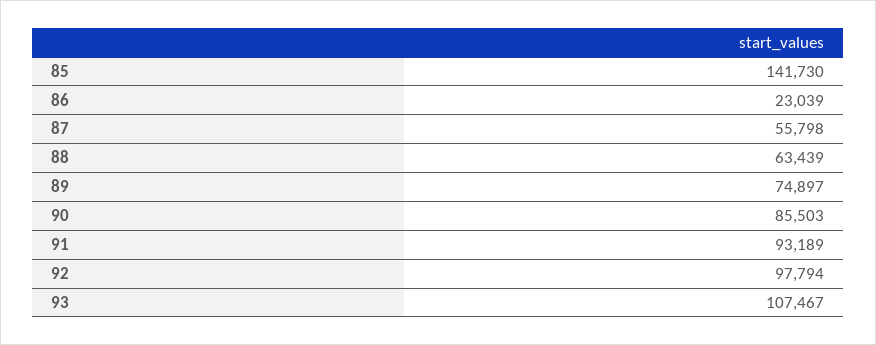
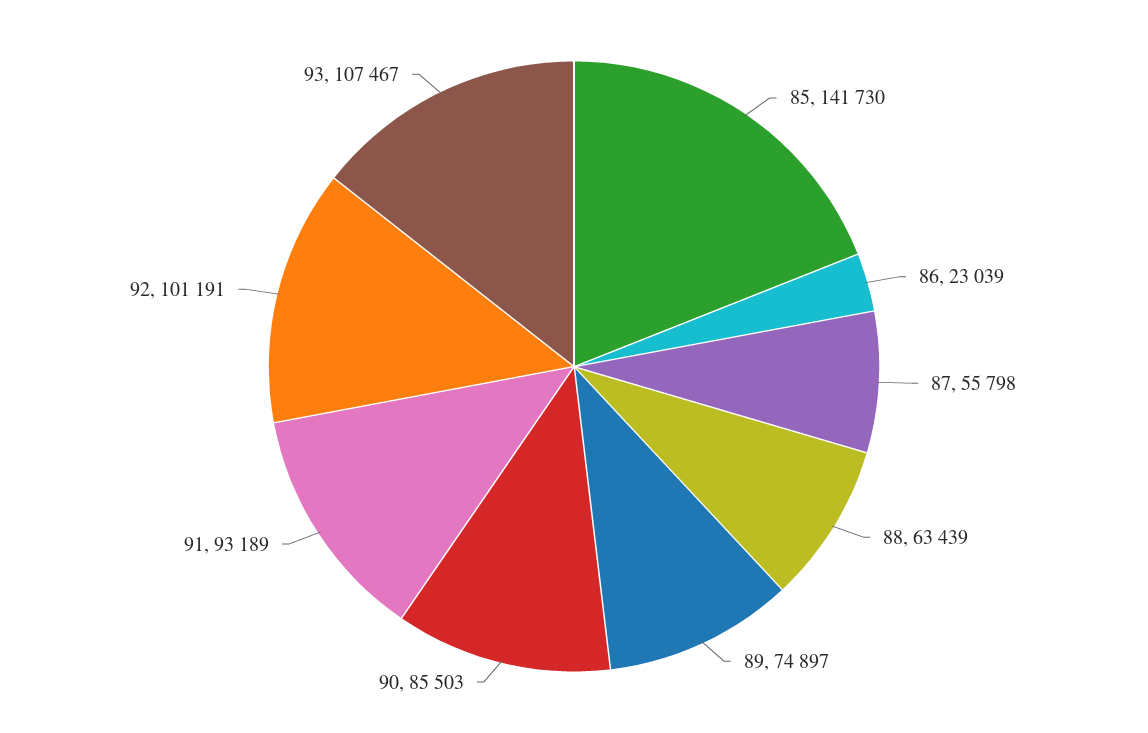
92: 97794 -> 101191

